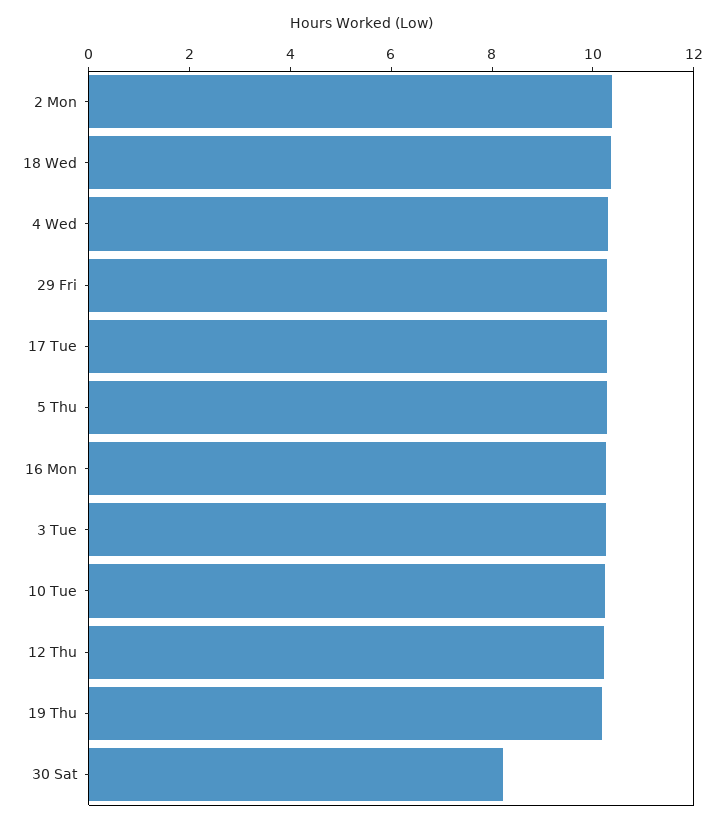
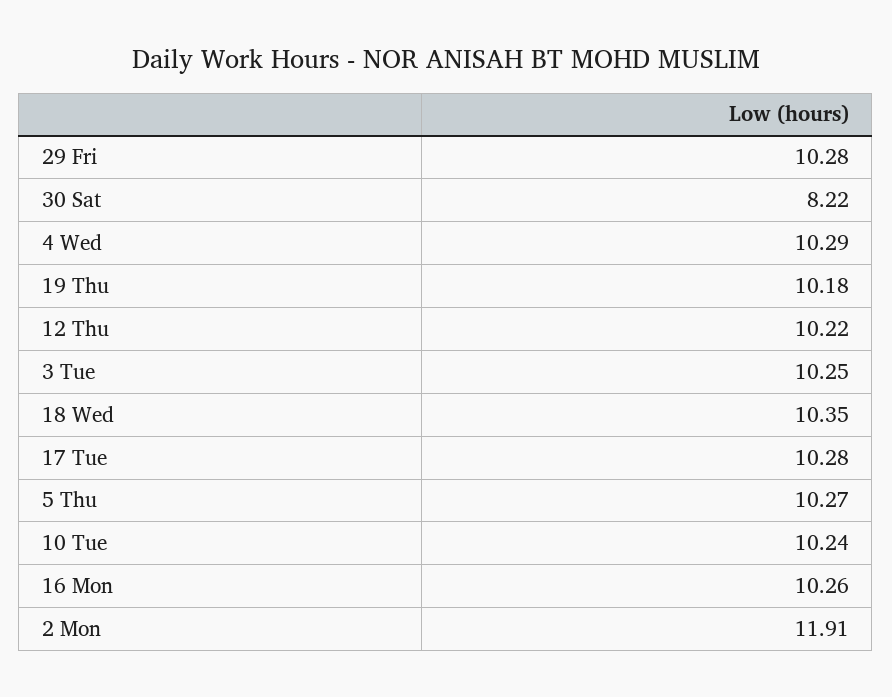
2 Mon: 10.5 -> 11.91

